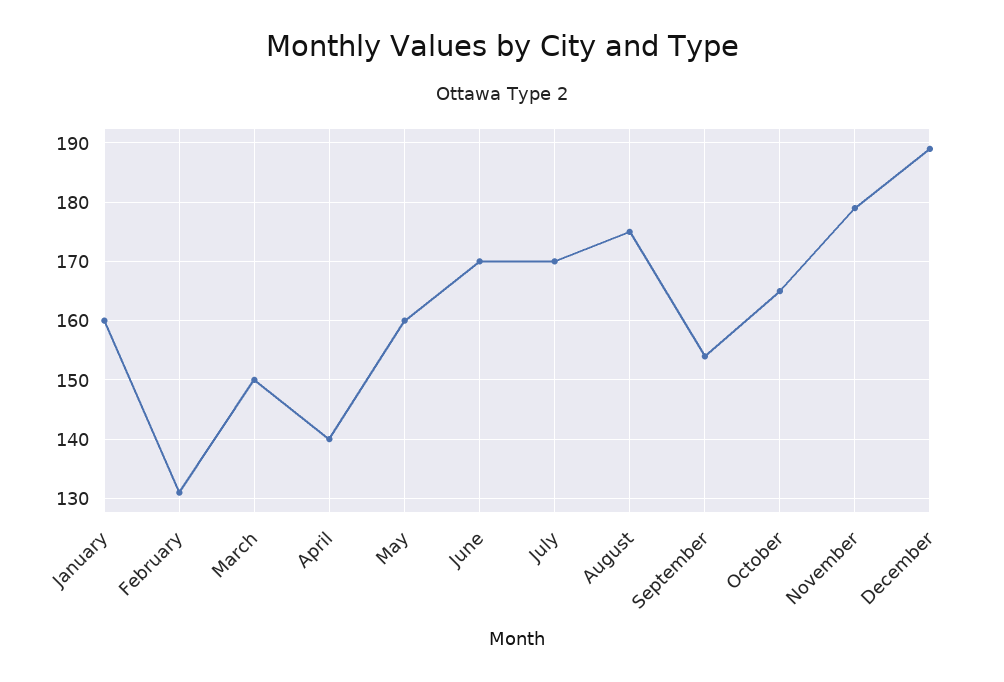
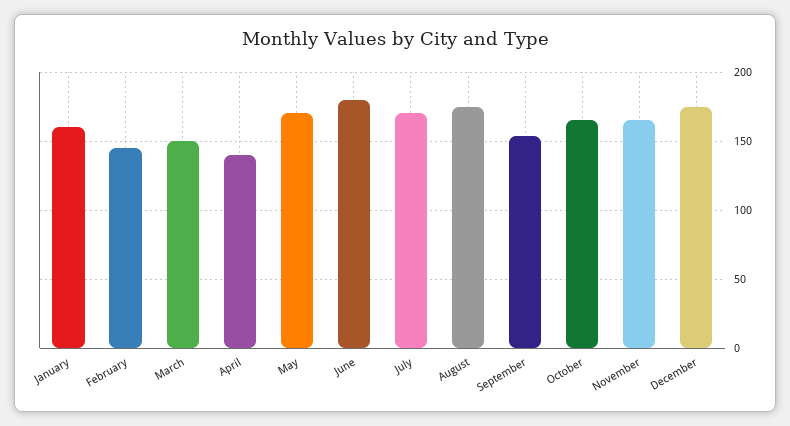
February: 130 -> 145
May: 160 -> 170
June: 170 -> 180
November: 180 -> 165
December: 190 -> 175

